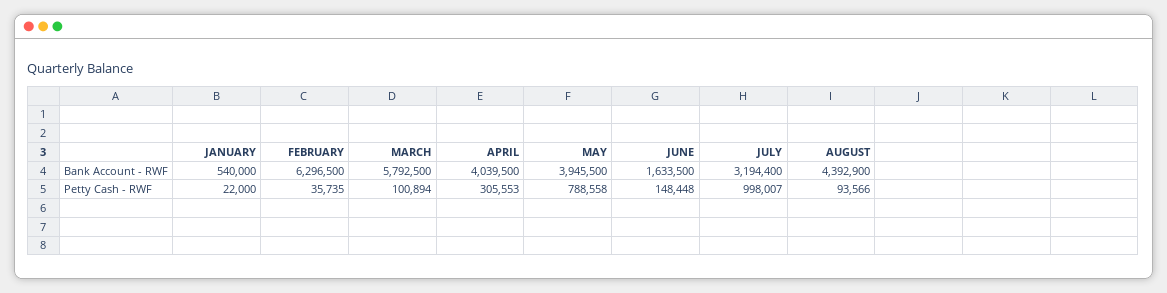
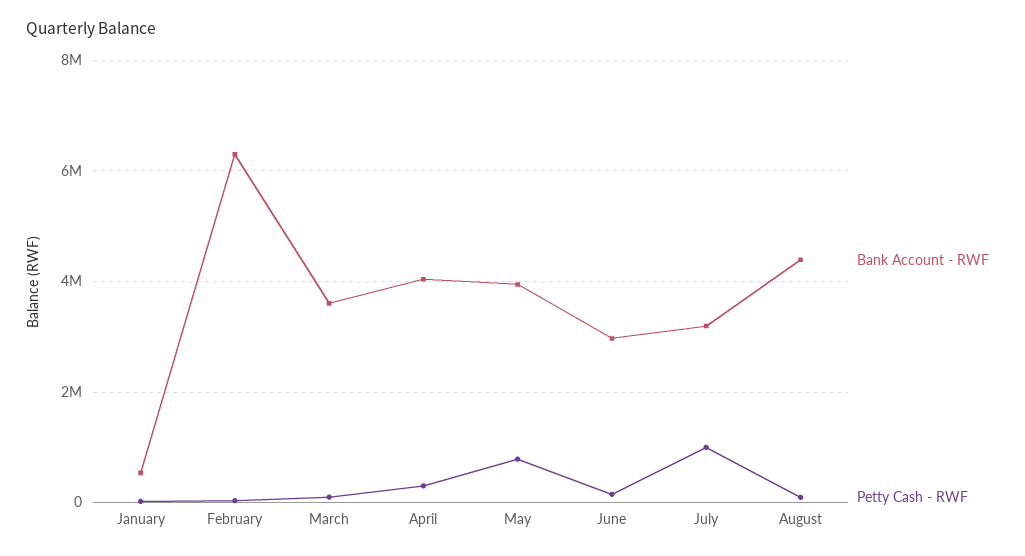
Bank Account - RWF, MARCH: 5792500 -> 3600000
Bank Account - RWF, JUNE: 1633500 -> 3000000

